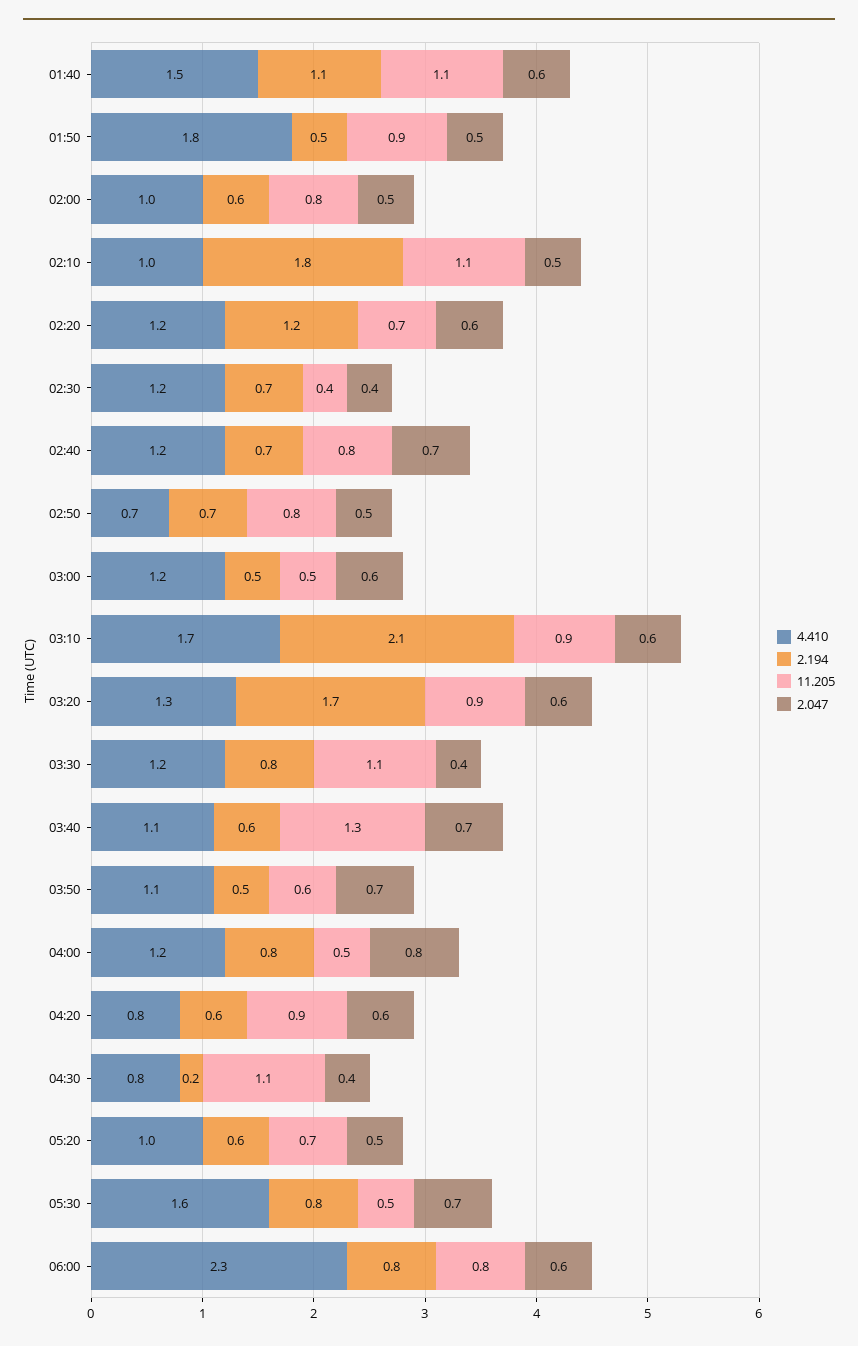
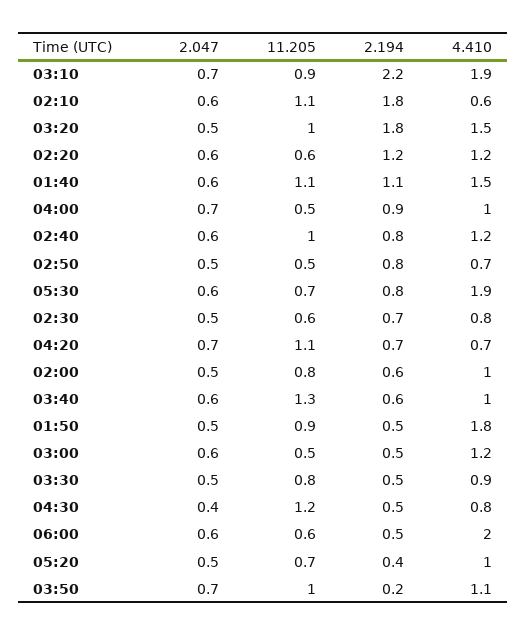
4.410, 02:10: 1 -> 0.6
2.047, 02:10: 0.5 -> 0.6
11.205, 02:20: 0.7 -> 0.6
4.410, 02:30: 1.2 -> 0.8
11.205, 02:30: 0.4 -> 0.6
2.047, 02:30: 0.4 -> 0.5
2.194, 02:40: 0.7 -> 0.8
11.205, 02:40: 0.8 -> 1
2.047, 02:40: 0.7 -> 0.6
2.194, 02:50: 0.7 -> 0.8
11.205, 02:50: 0.8 -> 0.5
4.410, 03:10: 1.7 -> 1.9
2.194, 03:10: 2.1 -> 2.2
2.047, 03:10: 0.6 -> 0.7
4.410, 03:20: 1.3 -> 1.5
2.194, 03:20: 1.7 -> 1.8
11.205, 03:20: 0.9 -> 1
2.047, 03:20: 0.6 -> 0.5
4.410, 03:30: 1.2 -> 0.9
2.194, 03:30: 0.8 -> 0.5
11.205, 03:30: 1.1 -> 0.8
2.047, 03:30: 0.4 -> 0.5
4.410, 03:40: 1.1 -> 1
2.047, 03:40: 0.7 -> 0.6
2.194, 03:50: 0.5 -> 0.2
11.205, 03:50: 0.6 -> 1
4.410, 04:00: 1.2 -> 1
2.194, 04:00: 0.8 -> 0.9
2.047, 04:00: 0.8 -> 0.7
4.410, 04:20: 0.8 -> 0.7
2.194, 04:20: 0.6 -> 0.7
11.205, 04:20: 0.9 -> 1.1
2.047, 04:20: 0.6 -> 0.7
2.194, 04:30: 0.2 -> 0.5
11.205, 04:30: 1.1 -> 1.2
2.194, 05:20: 0.6 -> 0.4
4.410, 05:30: 1.6 -> 1.9
11.205, 05:30: 0.5 -> 0.7
2.047, 05:30: 0.7 -> 0.6
4.410, 06:00: 2.3 -> 2
2.194, 06:00: 0.8 -> 0.5
11.205, 06:00: 0.8 -> 0.6

